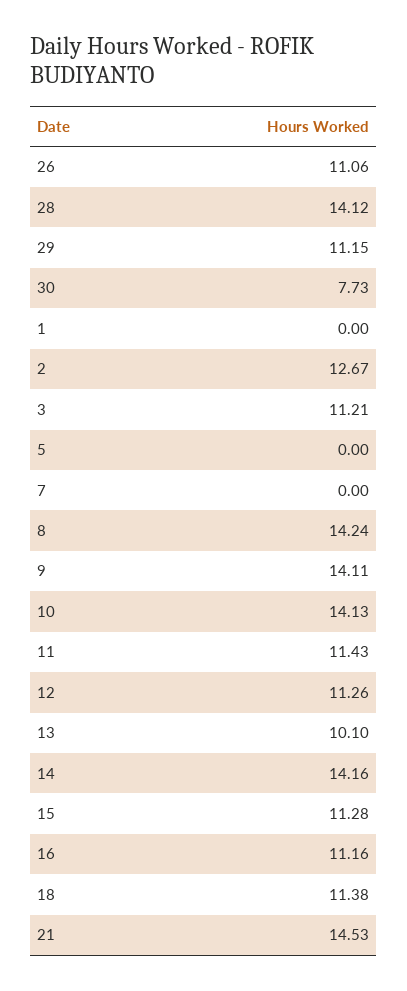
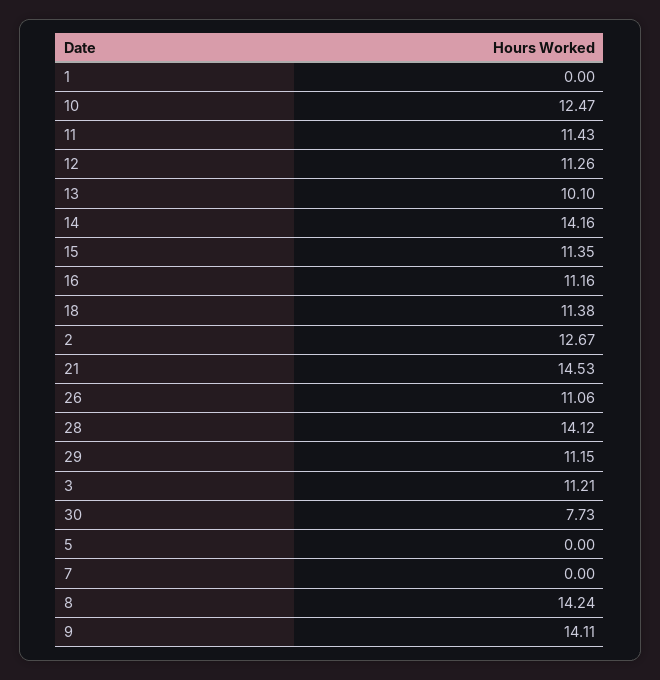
10: 14.13 -> 12.47
15: 11.28 -> 11.35

